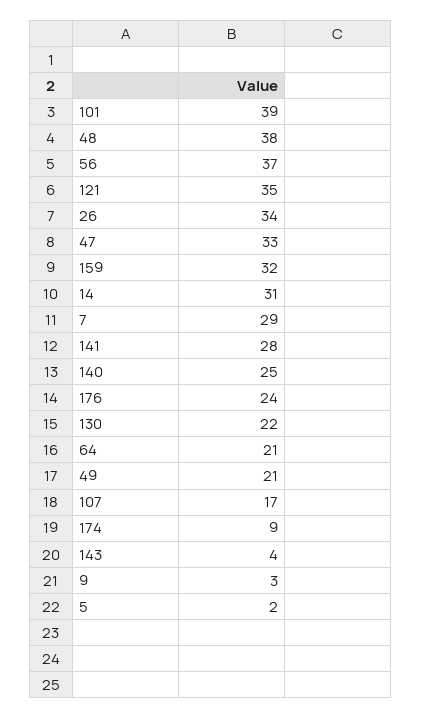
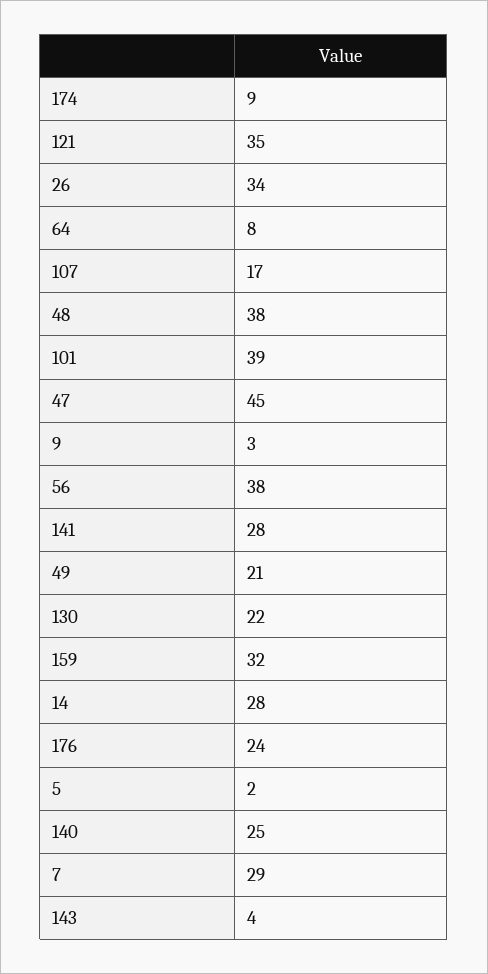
56: 37 -> 38
47: 33 -> 45
14: 31 -> 28
64: 21 -> 8

